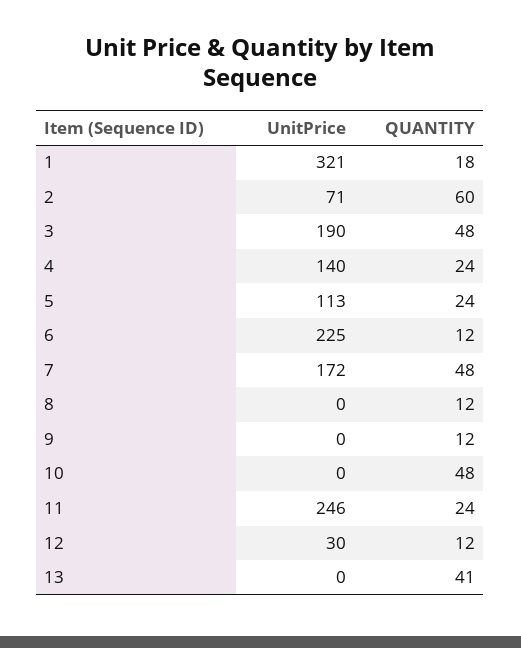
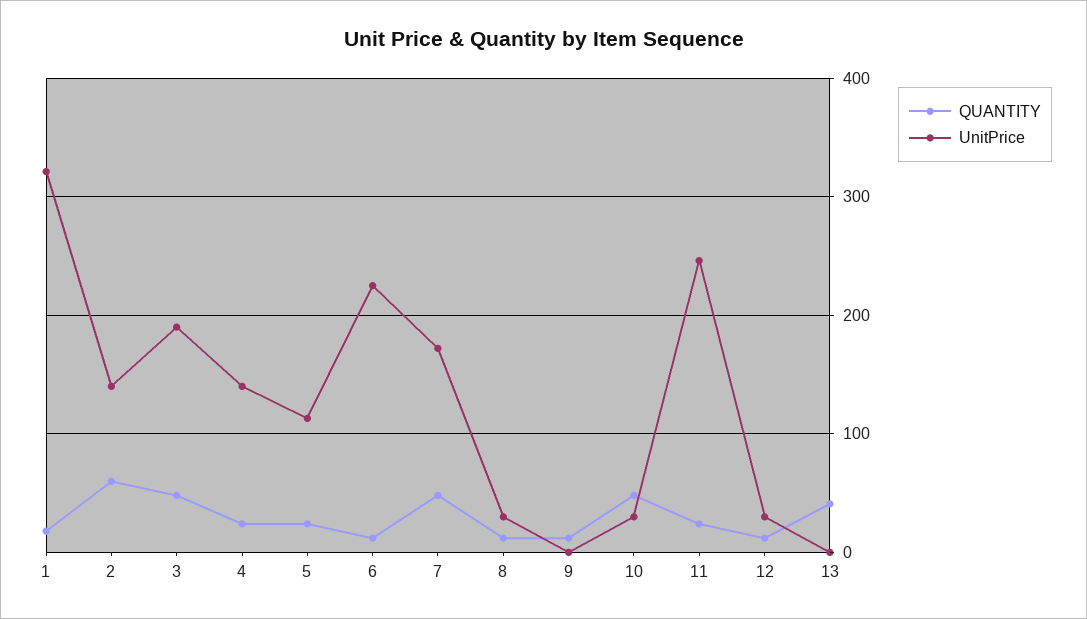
UnitPrice, 2: 71 -> 140
UnitPrice, 8: 0 -> 30
UnitPrice, 10: 0 -> 30

